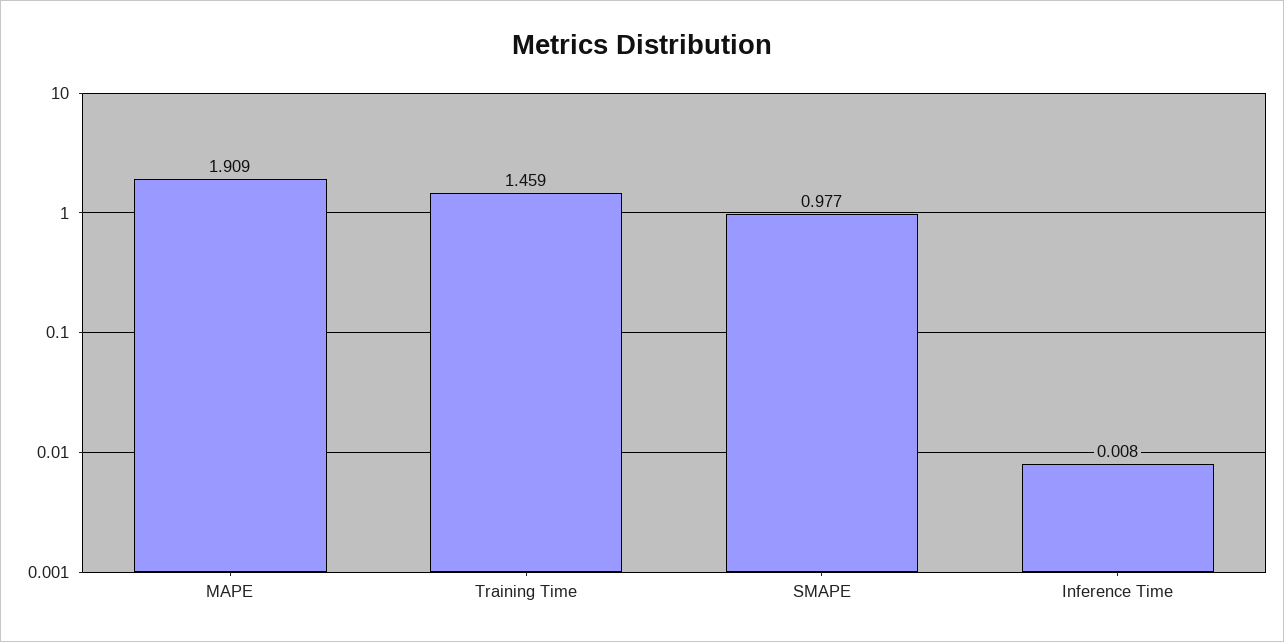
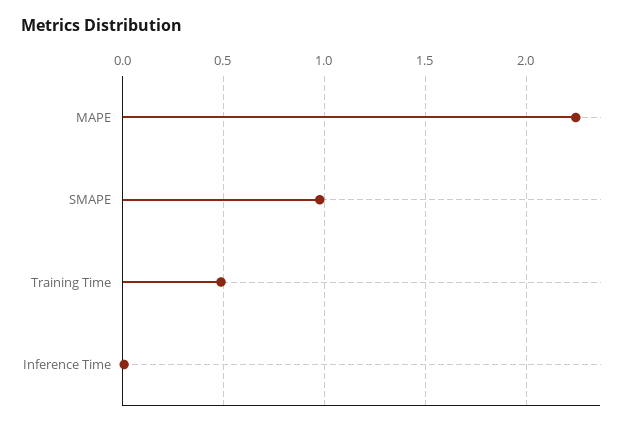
MAPE: 1.909 -> 2.25
Training Time: 1.459 -> 0.5

